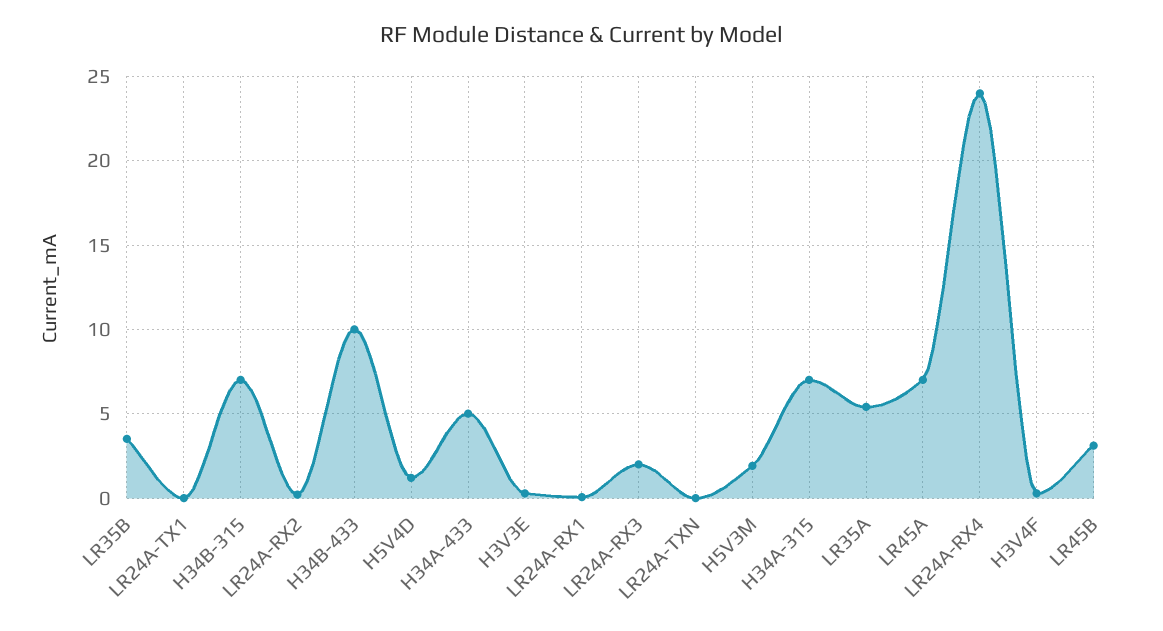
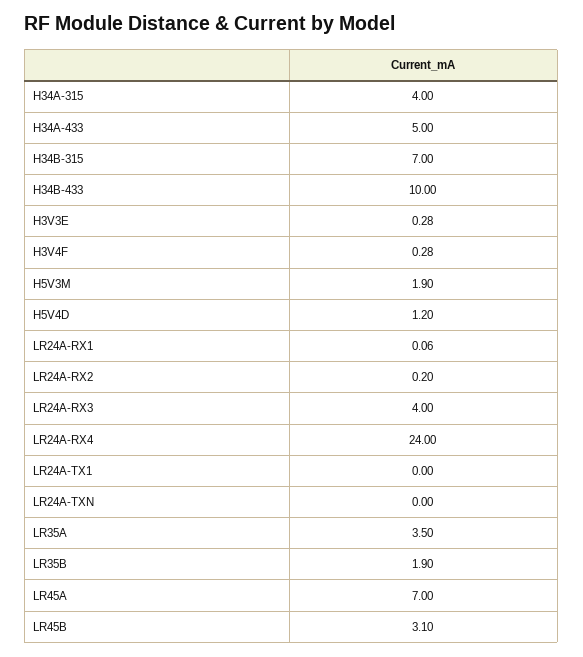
LR35B: 3.5 -> 1.9
LR24A-RX3: 2 -> 4
H34A-315: 7 -> 4
LR35A: 5.5 -> 3.5

